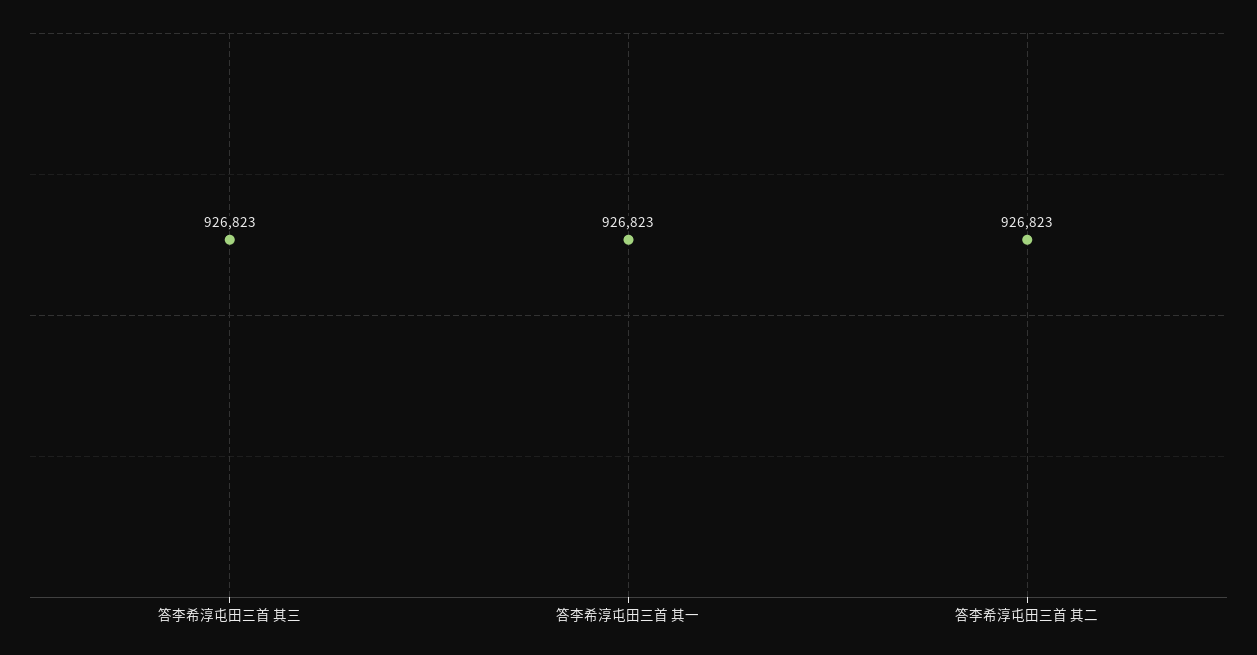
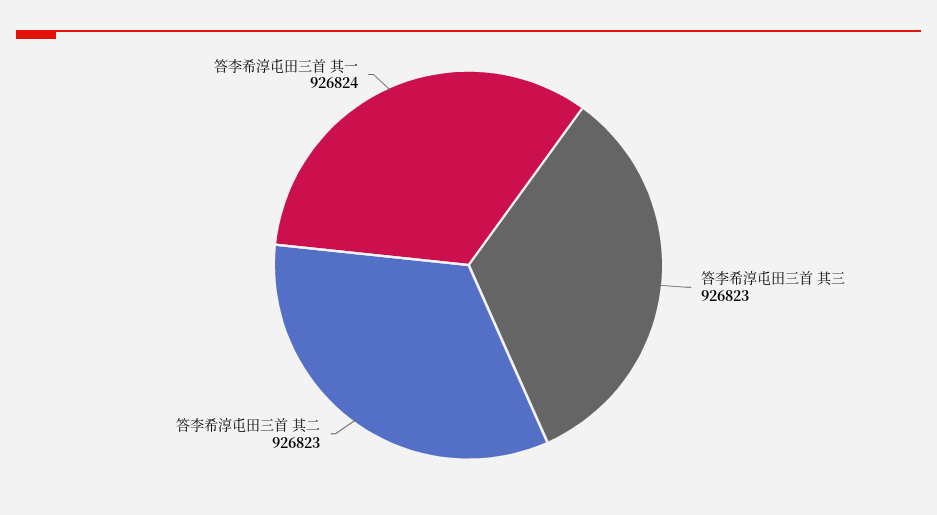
答李希淳屯田三首 其一: 926823 -> 926824

